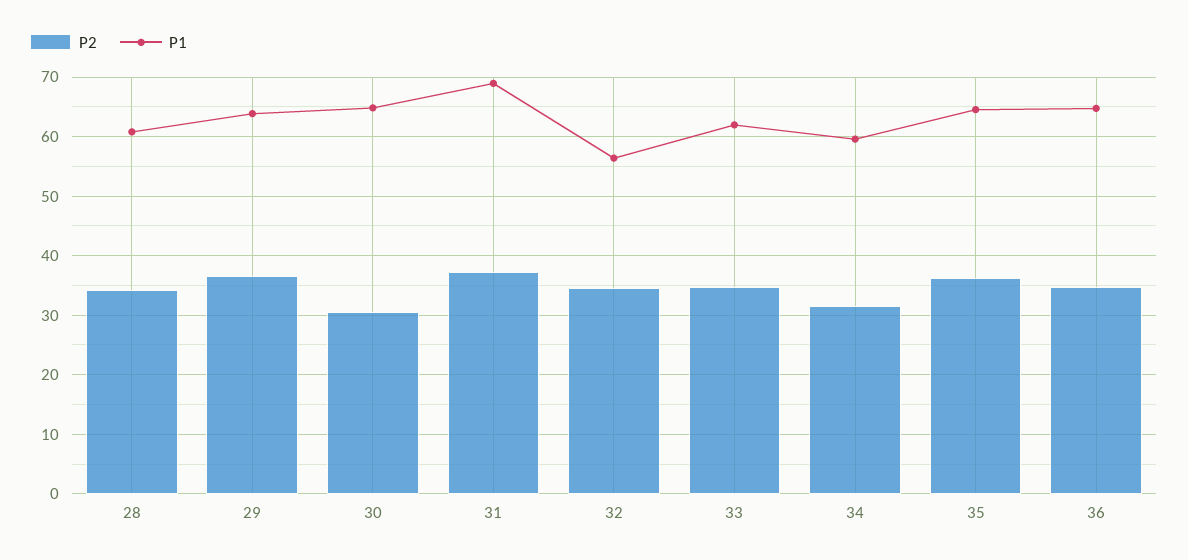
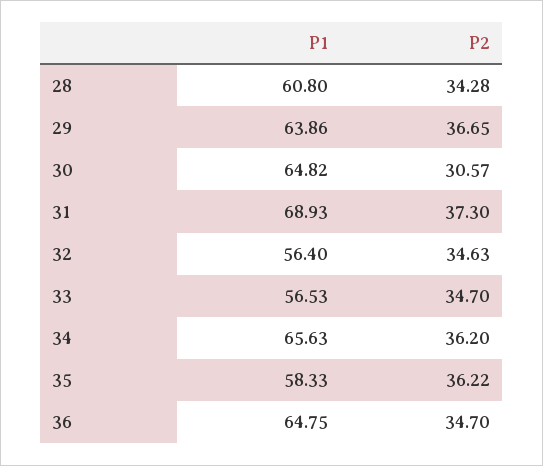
P1, 33: 62 -> 56.53
P2, 34: 32 -> 36.2
P1, 34: 60 -> 65.63
P1, 35: 64 -> 58.33

